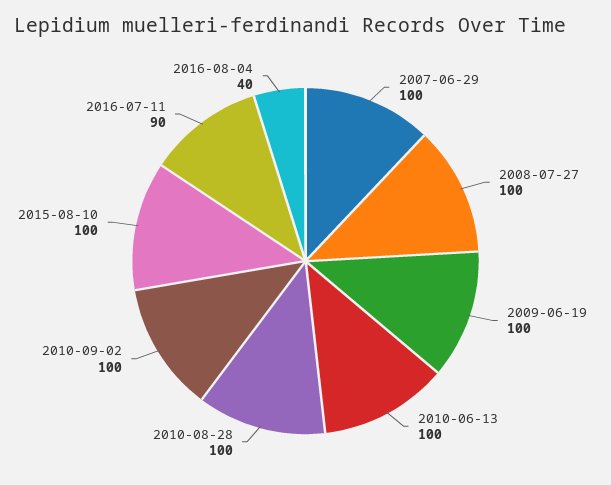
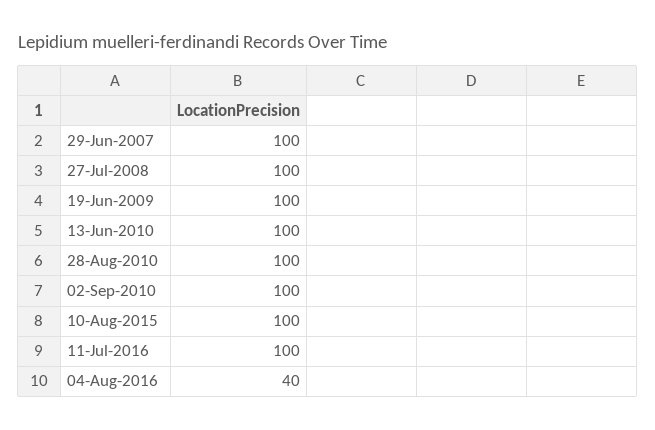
2016-07-11: 90 -> 100

